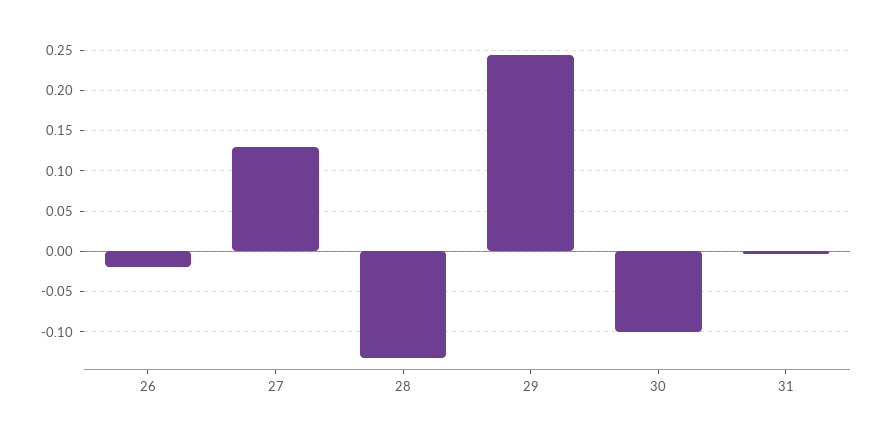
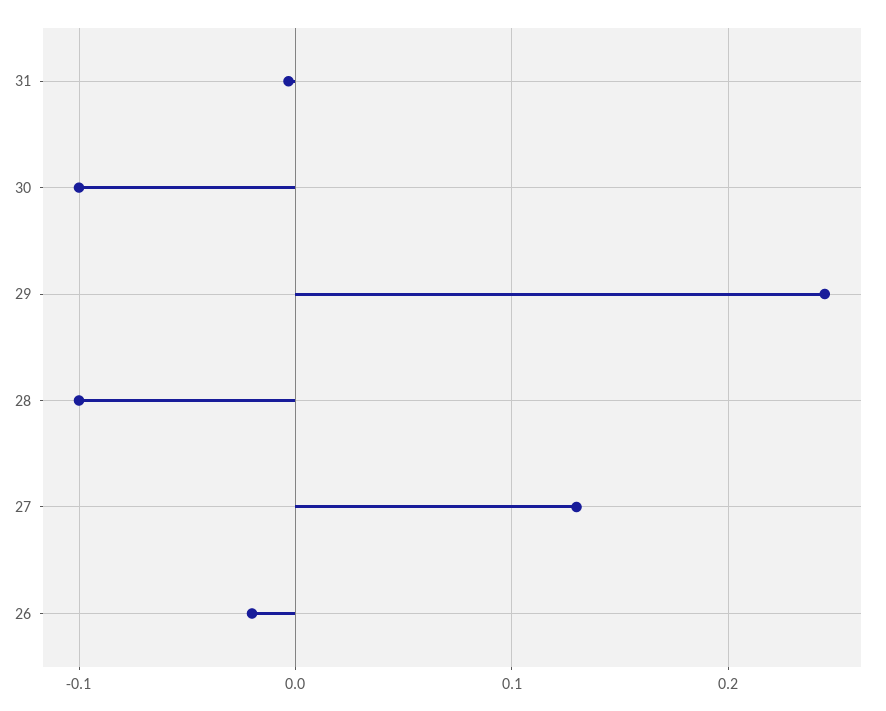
28: -0.13 -> -0.1

